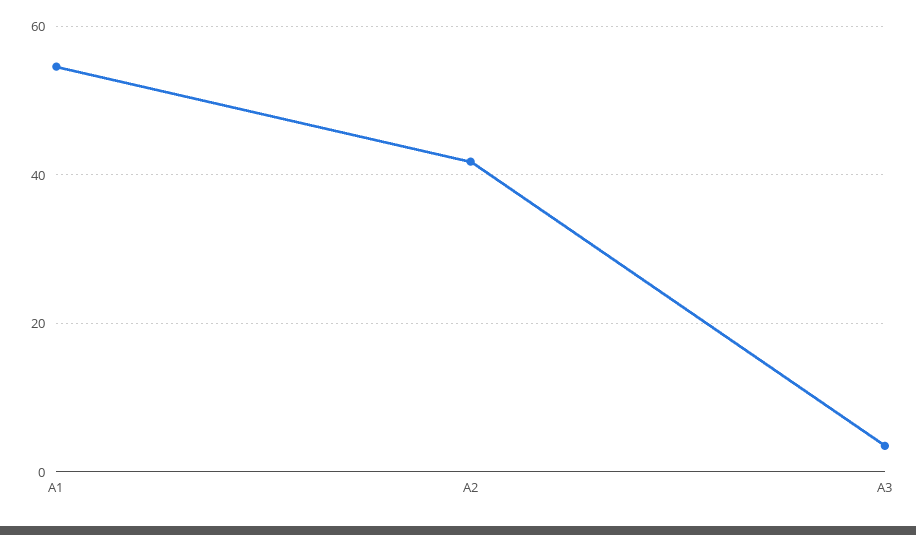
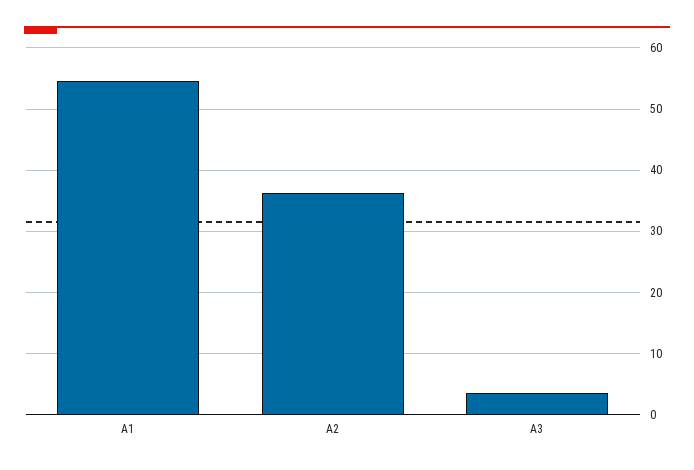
A2: 42 -> 36

